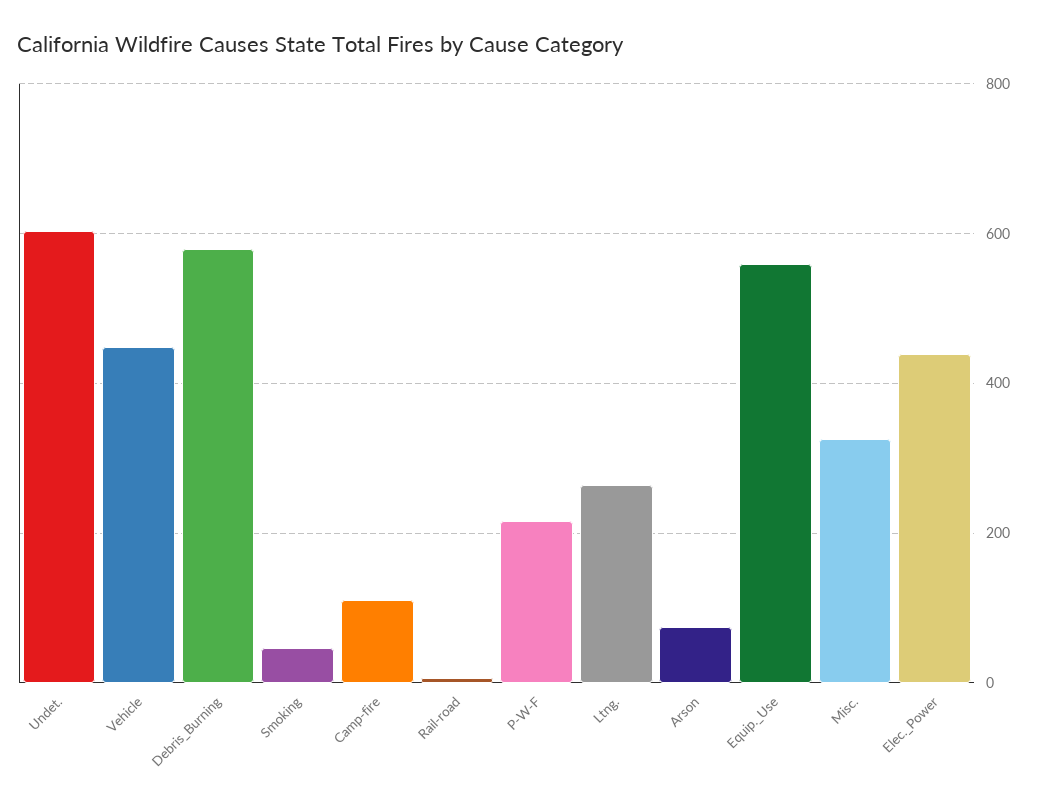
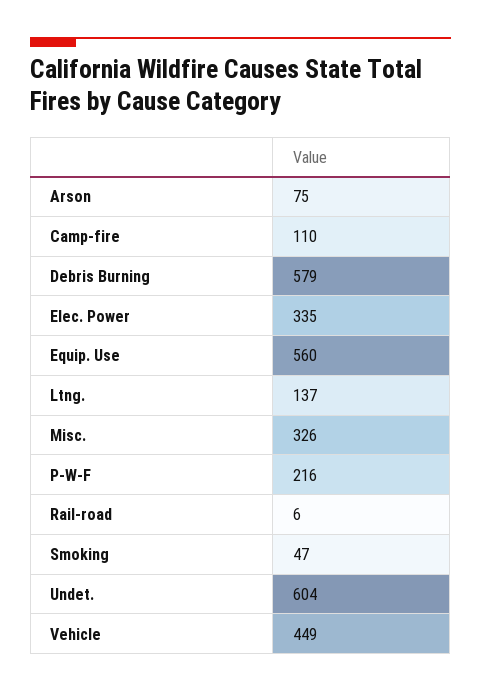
Ltng.: 260 -> 137
Elec._Power: 440 -> 335

